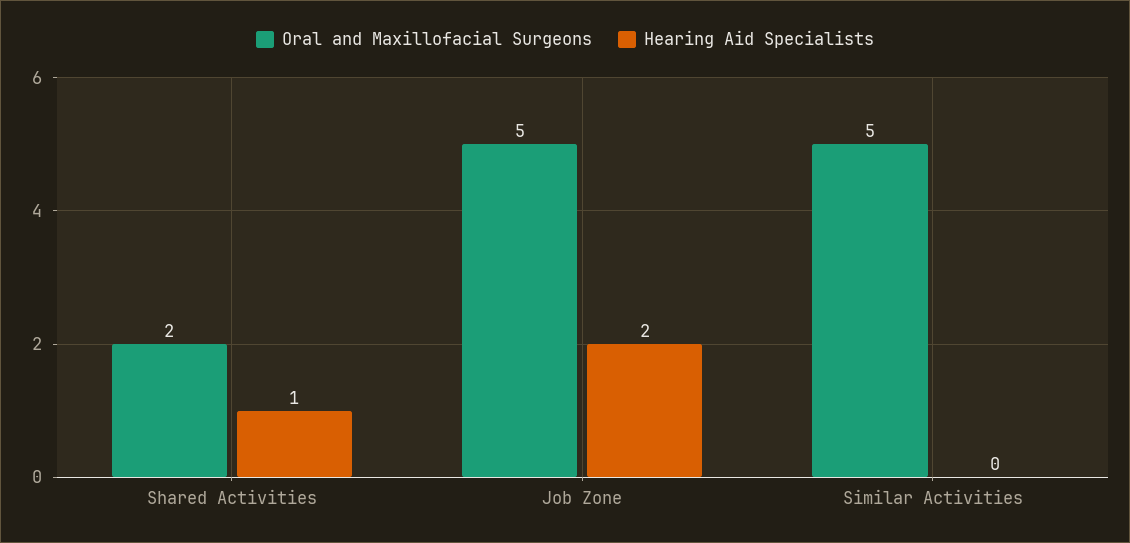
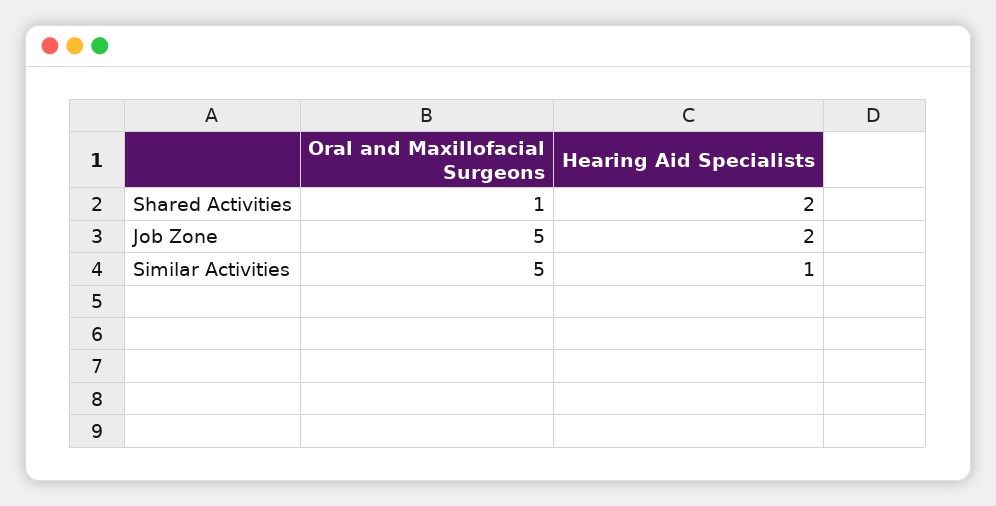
Oral and Maxillofacial Surgeons, Shared Activities: 2 -> 1
Hearing Aid Specialists, Shared Activities: 1 -> 2
Hearing Aid Specialists, Similar Activities: 0 -> 1

